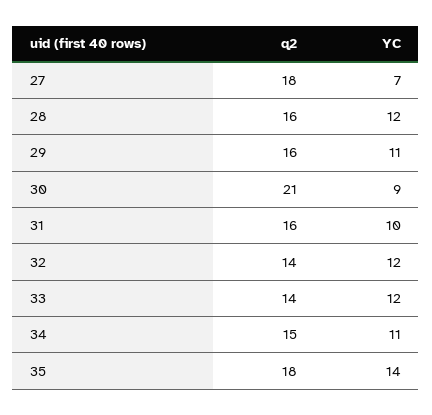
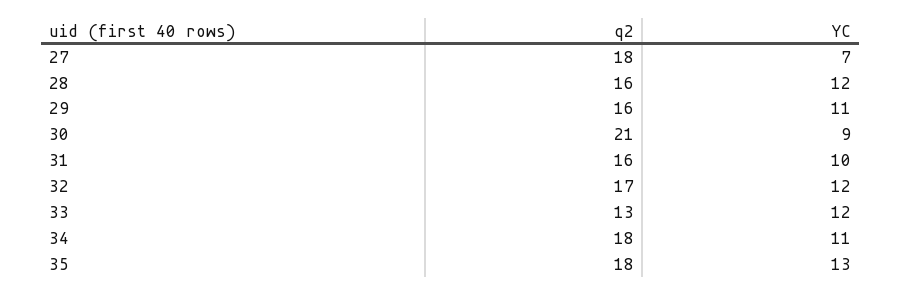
q2, 32: 14 -> 17
q2, 33: 14 -> 13
q2, 34: 15 -> 18
YC, 35: 14 -> 13

